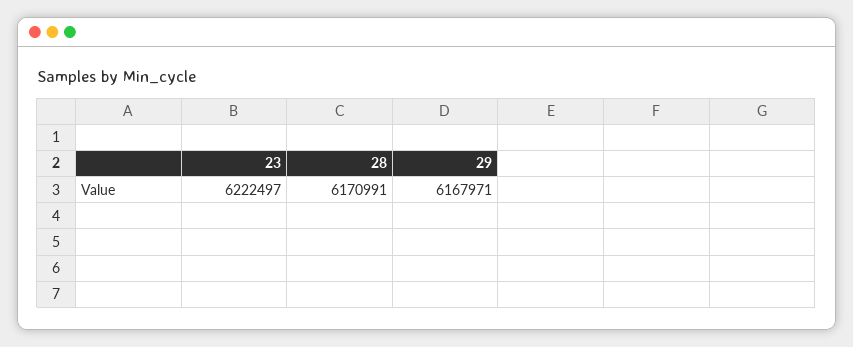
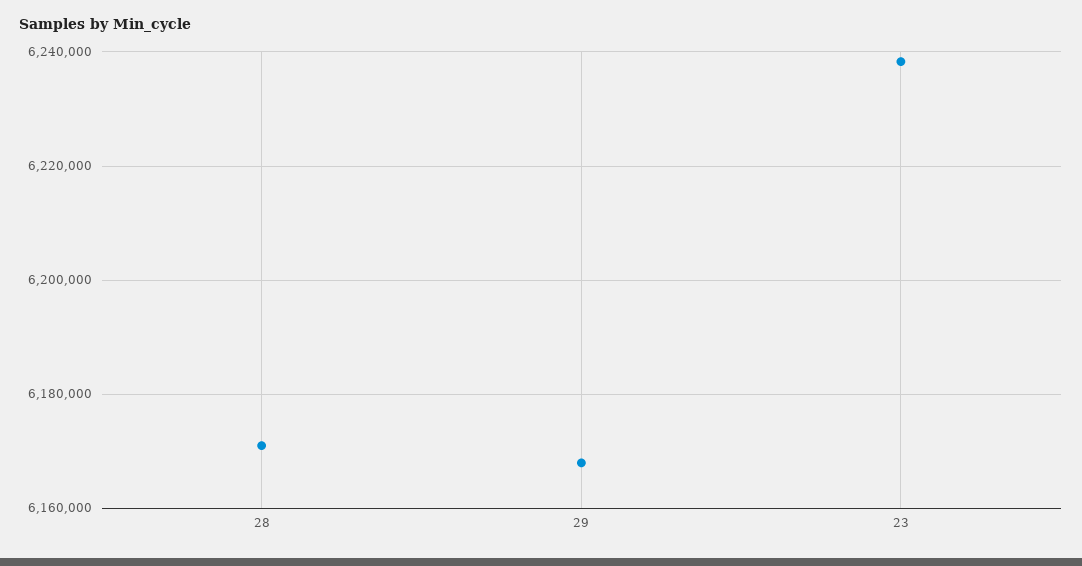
23: 6222497 -> 6238000

